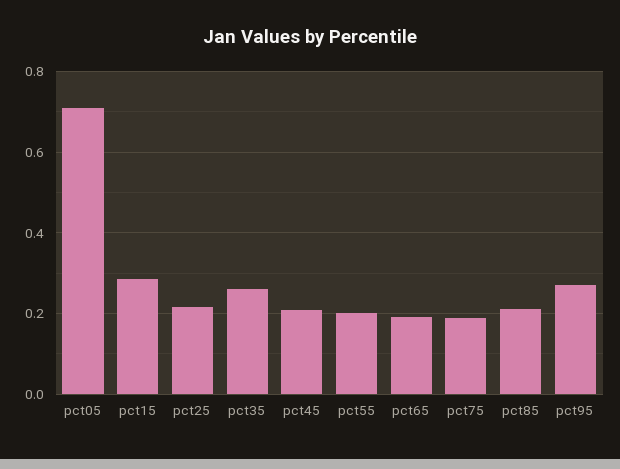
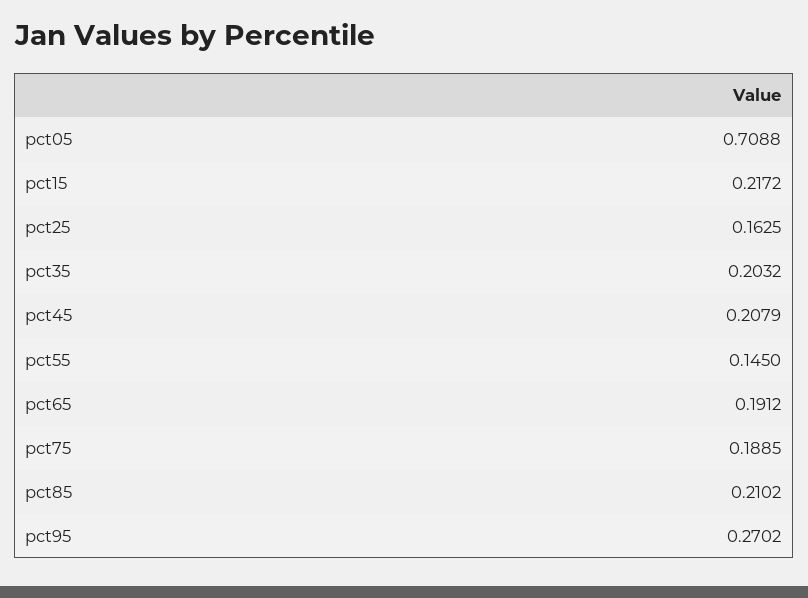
pct15: 0.28 -> 0.2172
pct25: 0.22 -> 0.1625
pct35: 0.26 -> 0.2032
pct55: 0.2 -> 0.145

